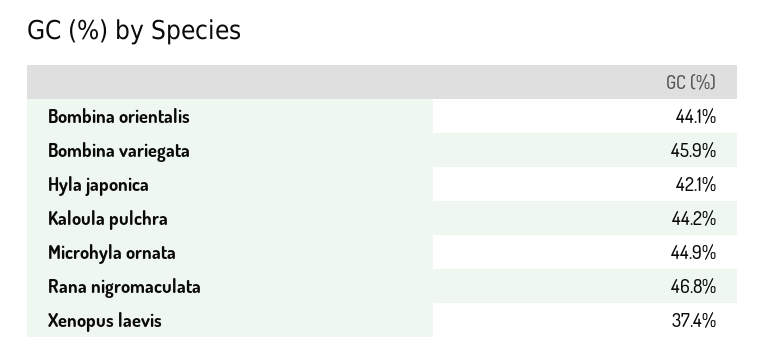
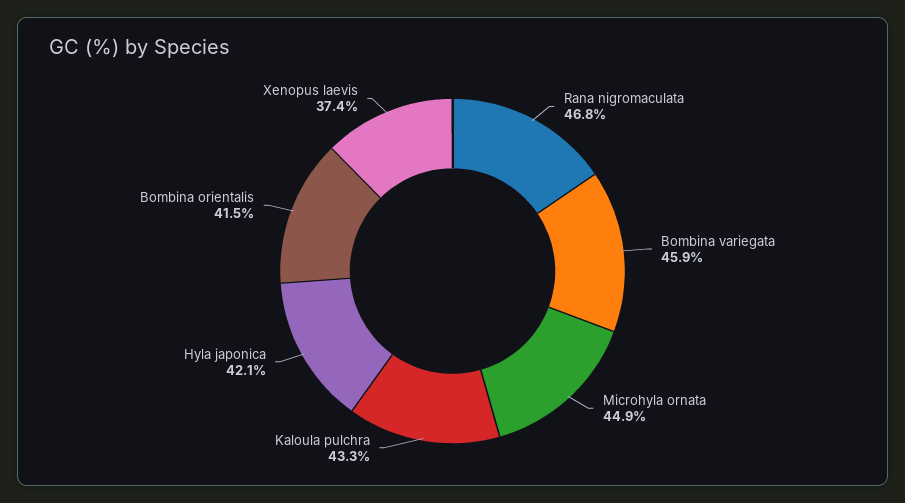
Bombina orientalis: 44.1 -> 41.5
Kaloula pulchra: 44.2 -> 43.3

